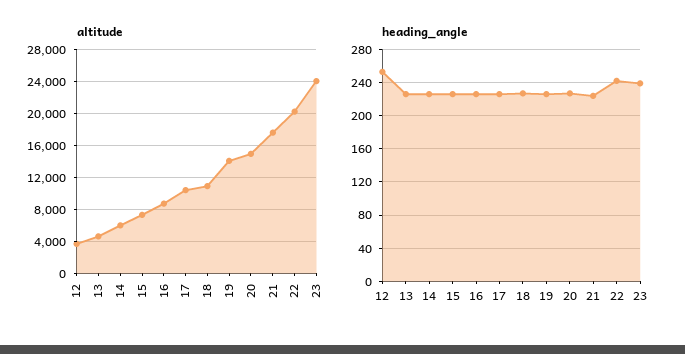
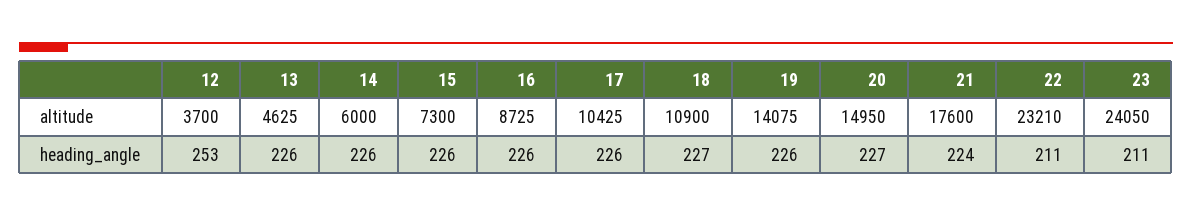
altitude, 22: 20000 -> 23210
heading_angle, 22: 240 -> 211
heading_angle, 23: 240 -> 211

